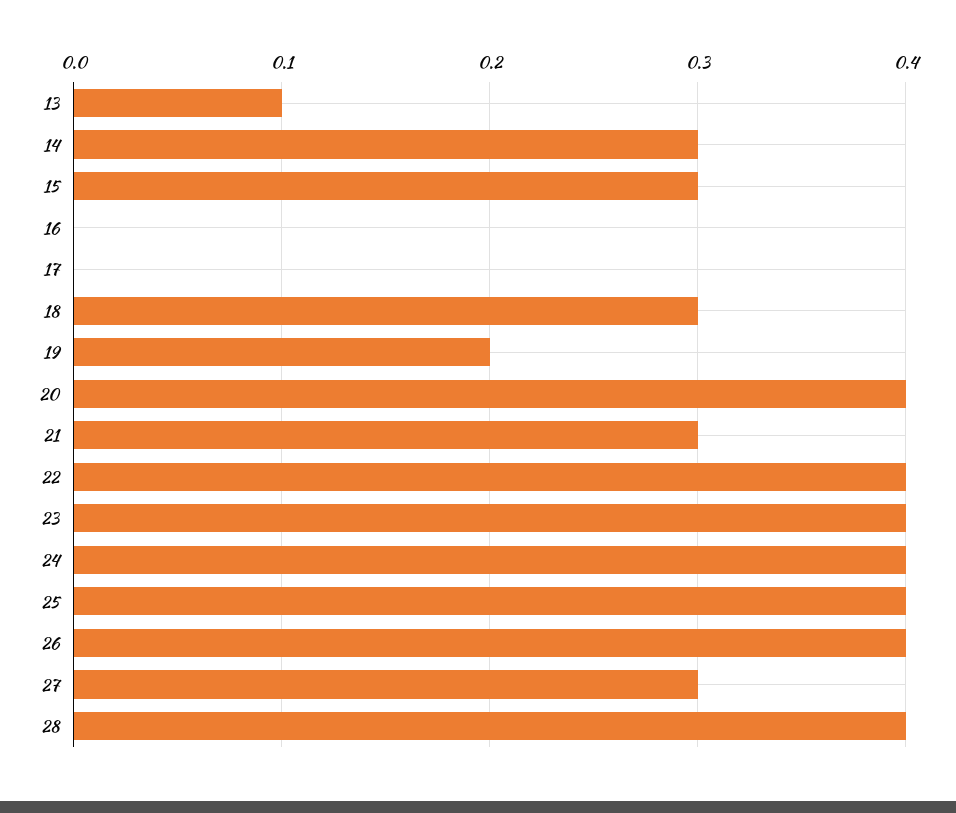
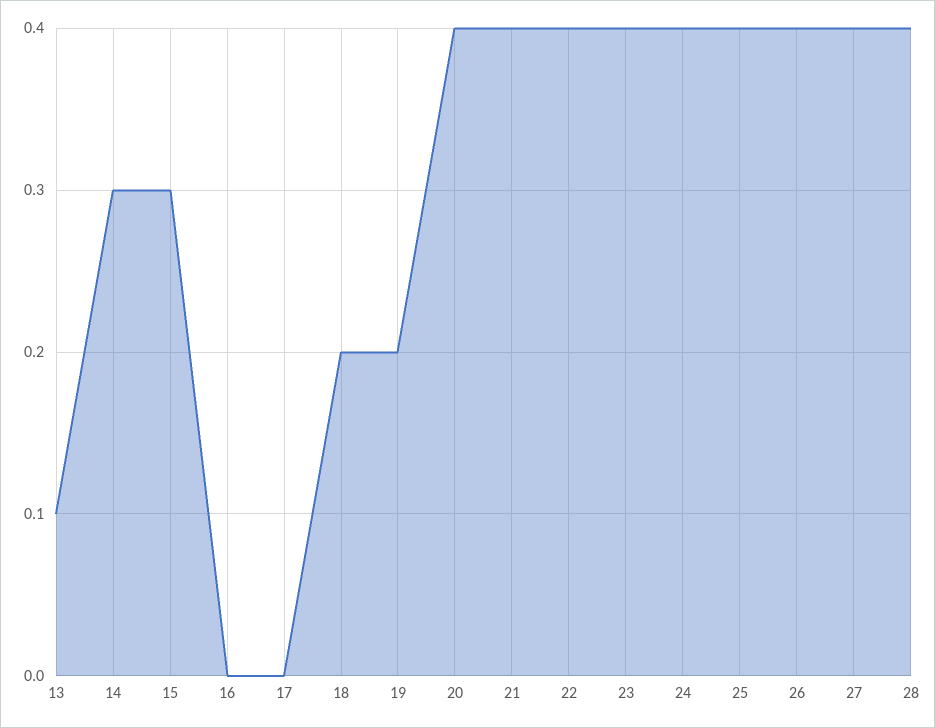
18: 0.3 -> 0.2
21: 0.3 -> 0.4
27: 0.3 -> 0.4

